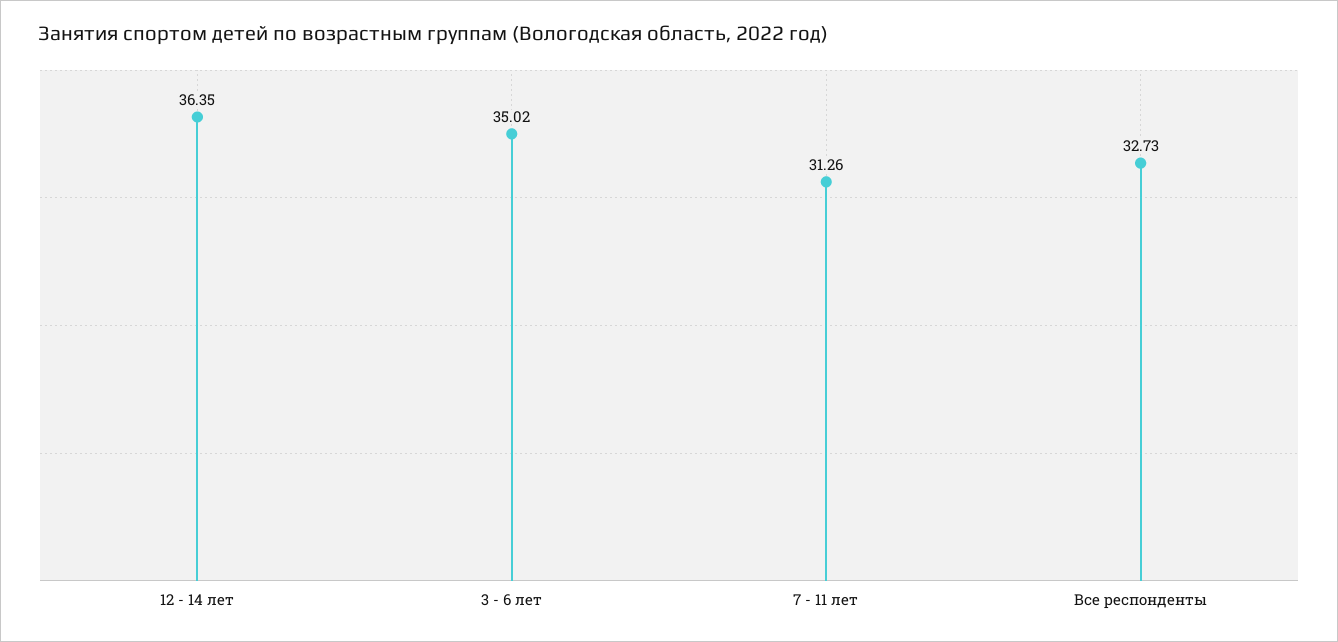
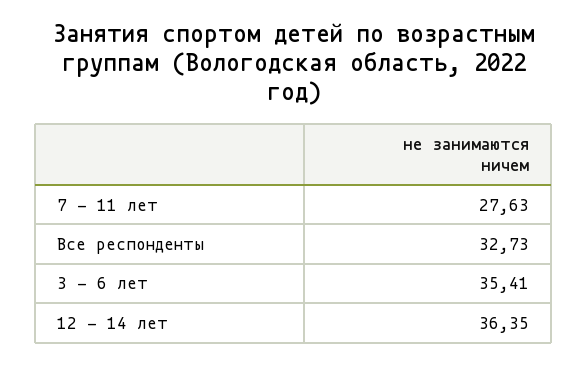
3 - 6 лет: 35.02 -> 35.41
7 - 11 лет: 31.26 -> 27.63

